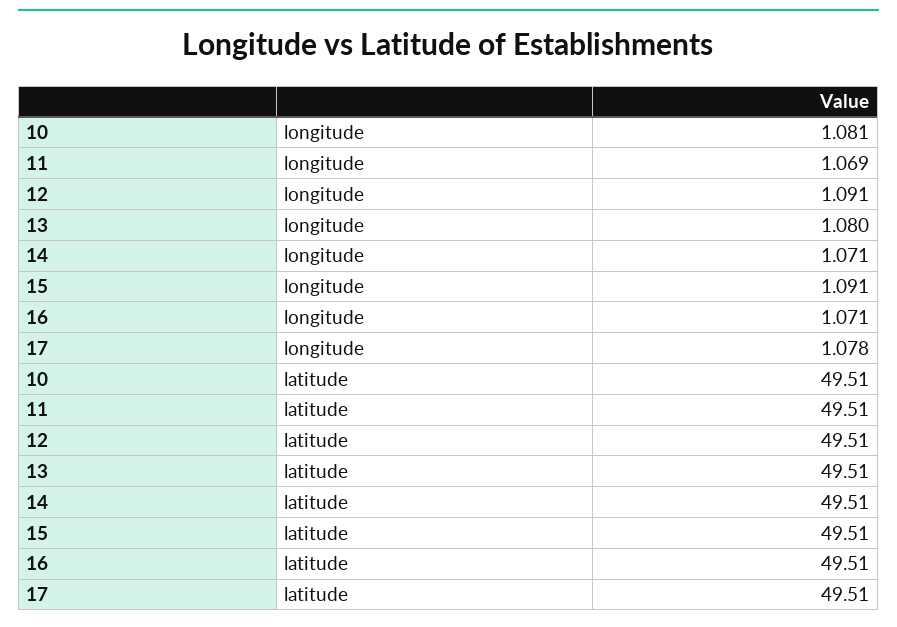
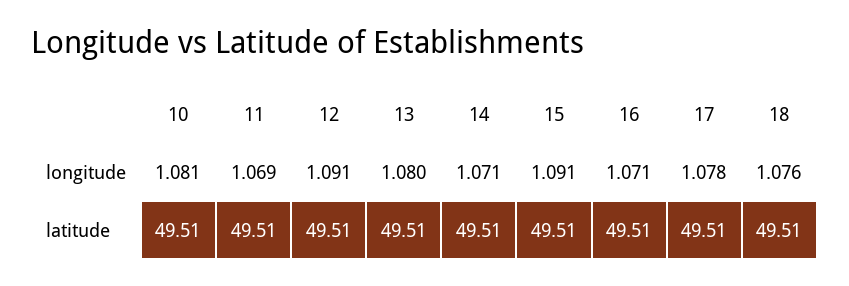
18, longitude: none -> 1.076
18, latitude: none -> 49.51

